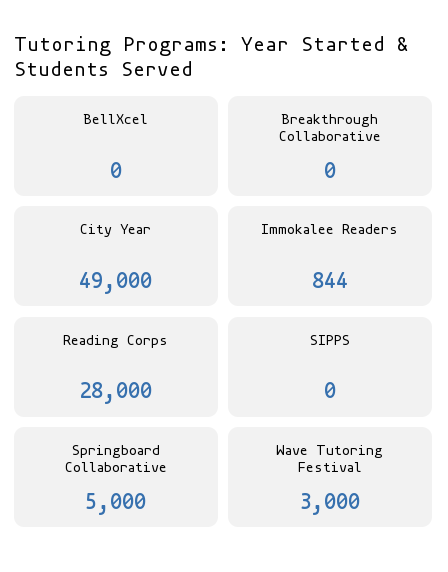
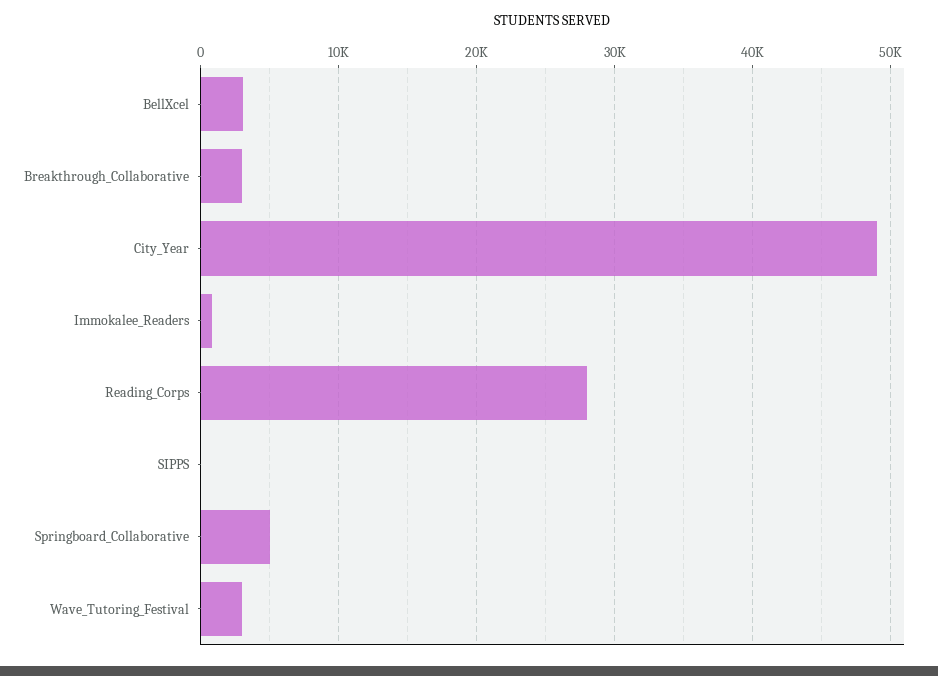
BellXcel: 0 -> 3000
Breakthrough Collaborative: 0 -> 3000

